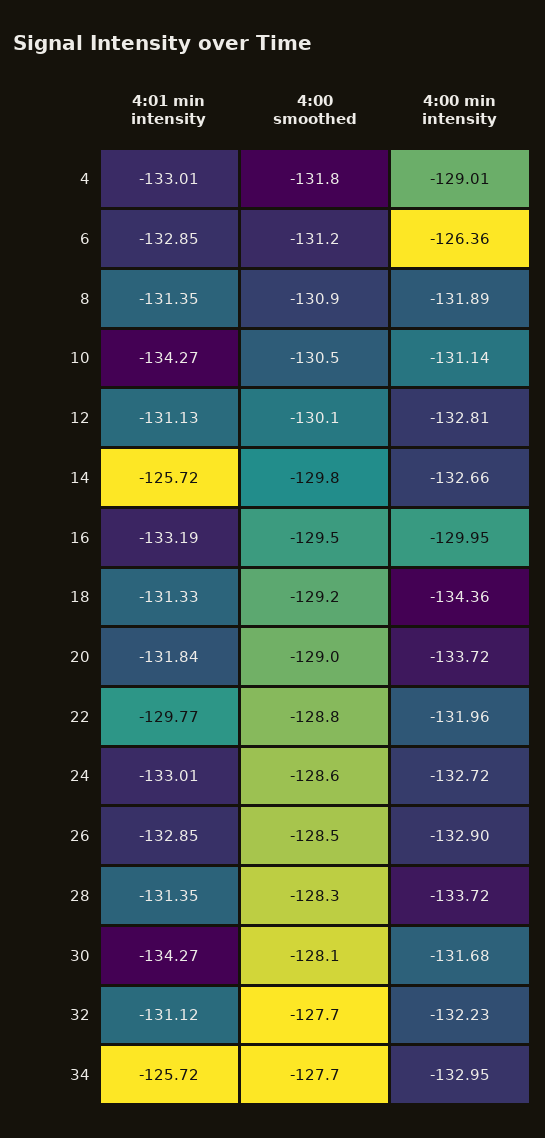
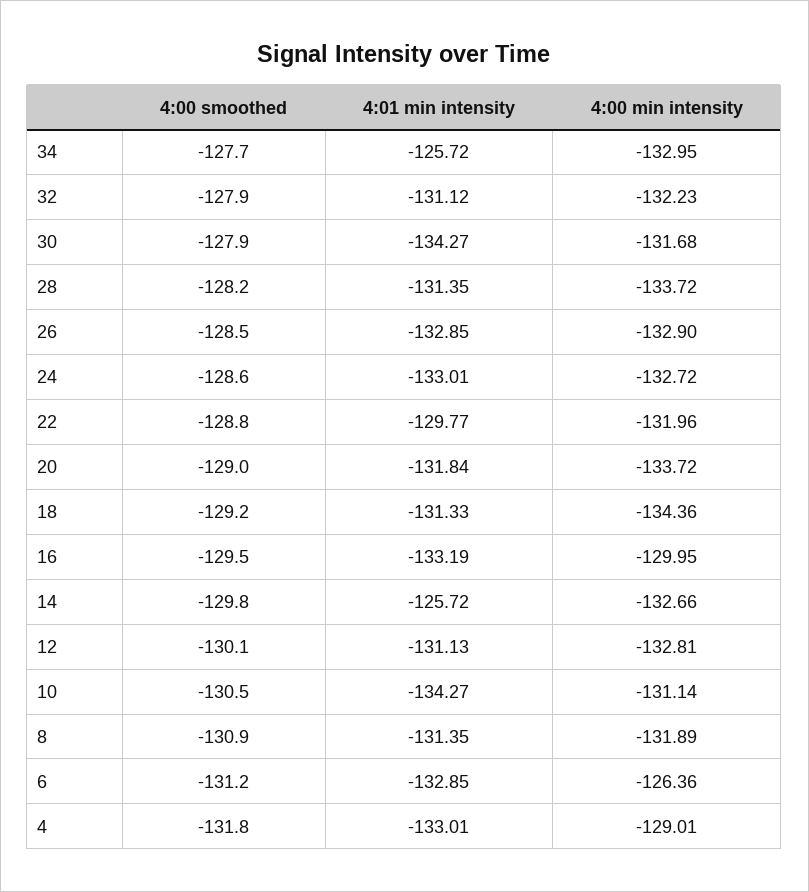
4:00 smoothed, 28: -128.3 -> -128.2
4:00 smoothed, 30: -128.1 -> -127.9
4:00 smoothed, 32: -127.7 -> -127.9

